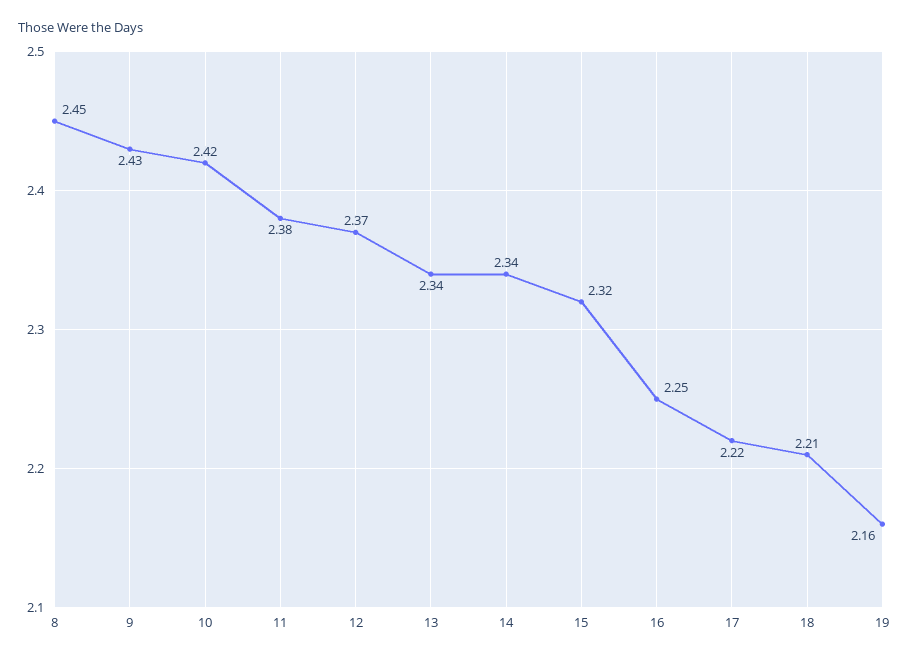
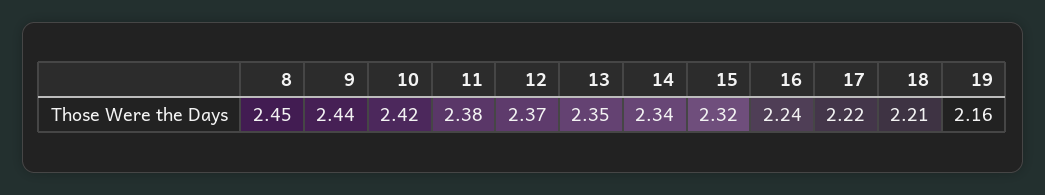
9: 2.43 -> 2.44
13: 2.34 -> 2.35
16: 2.25 -> 2.24

